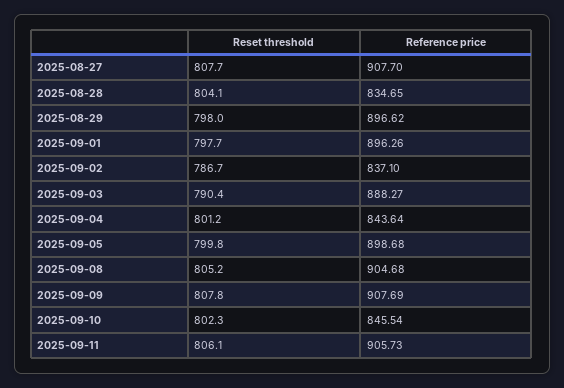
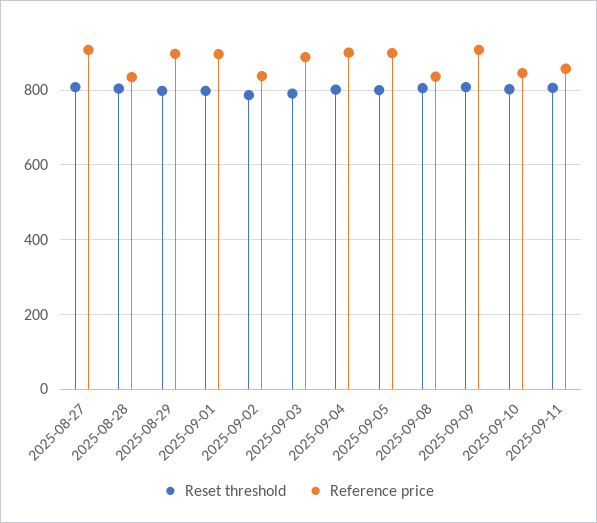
Reference price, 2025-09-04: 843.64 -> 900
Reference price, 2025-09-08: 904.68 -> 840
Reference price, 2025-09-11: 905.73 -> 860

